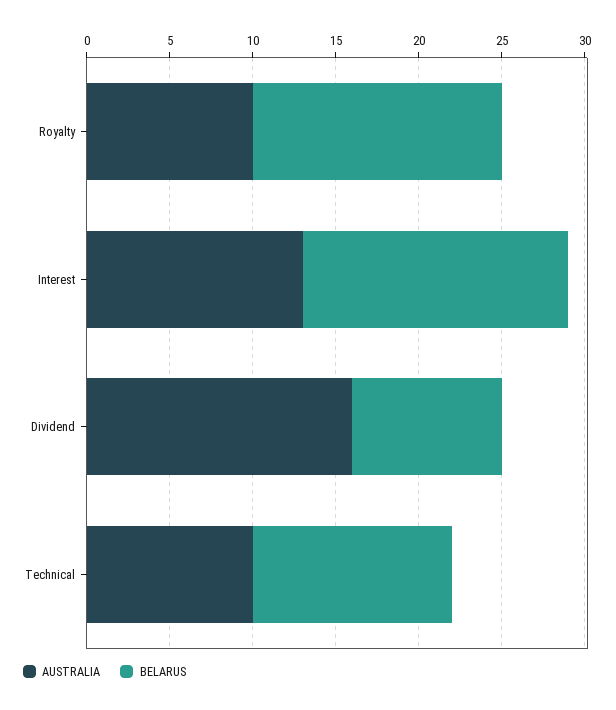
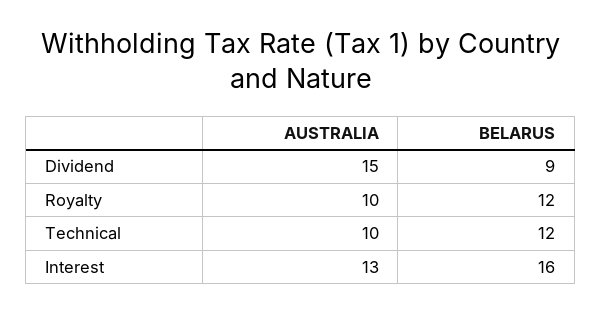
BELARUS, Royalty: 15 -> 12
AUSTRALIA, Dividend: 16 -> 15

